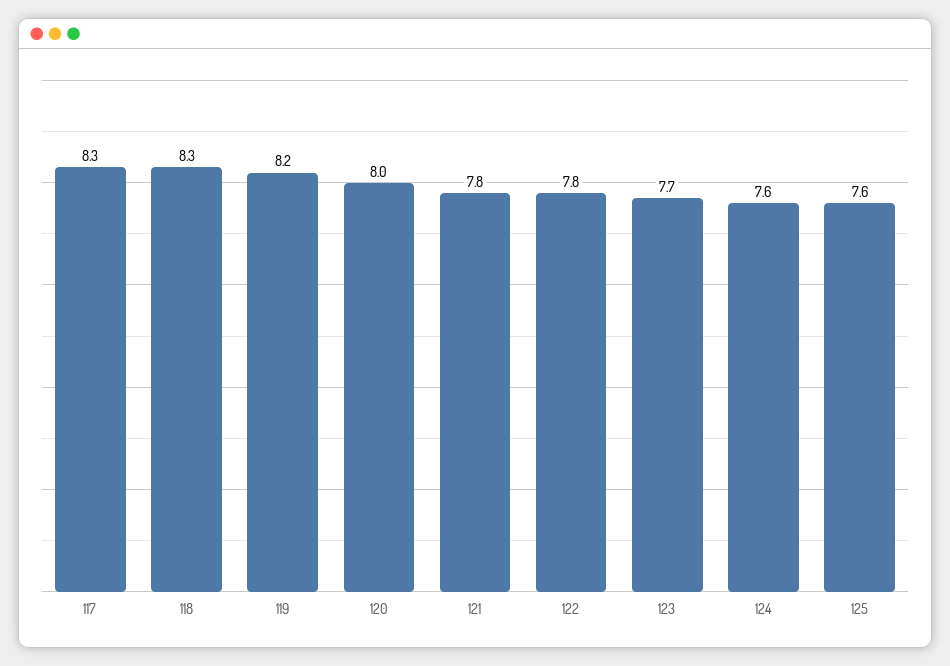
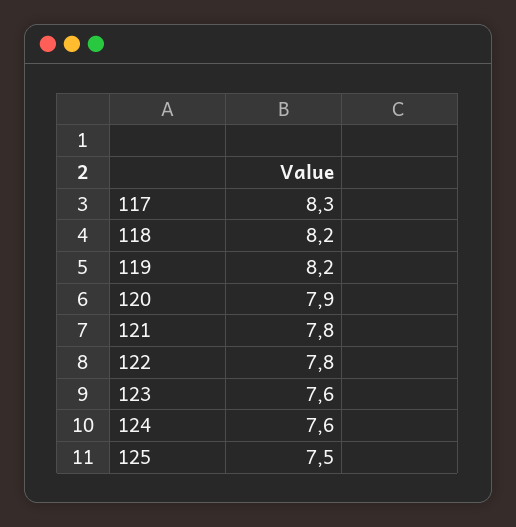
118: 8.3 -> 8.2
120: 8 -> 7.9
123: 7.7 -> 7.6
125: 7.6 -> 7.5

